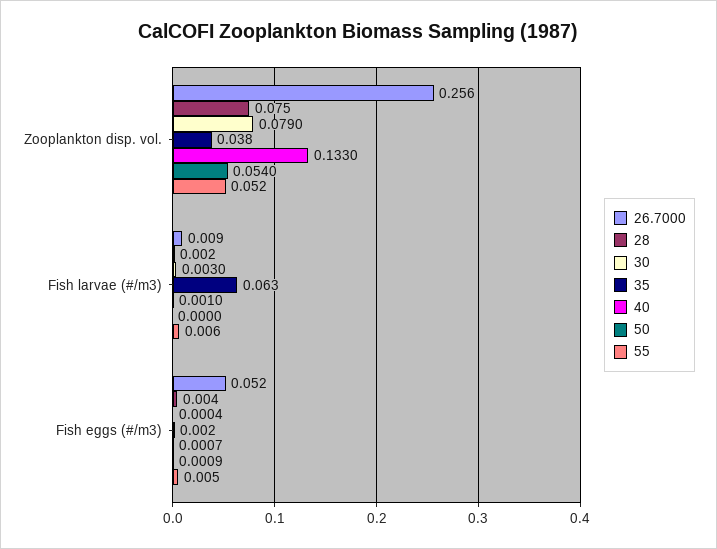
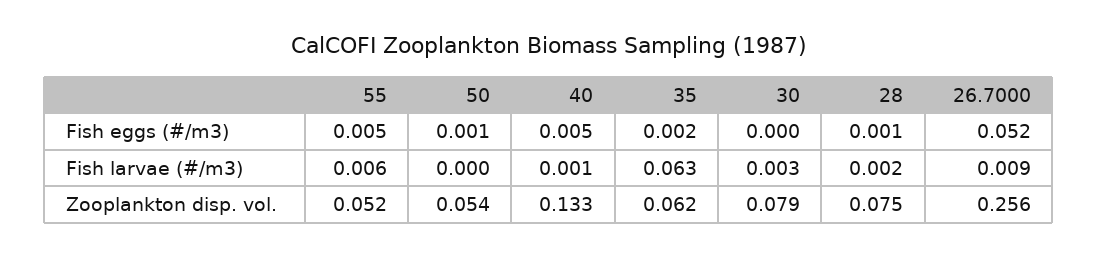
35, Zooplankton disp. vol.: 0.038 -> 0.062
28, Fish eggs (#/m3): 0.004 -> 0.001
40, Fish eggs (#/m3): 0.0007 -> 0.005

